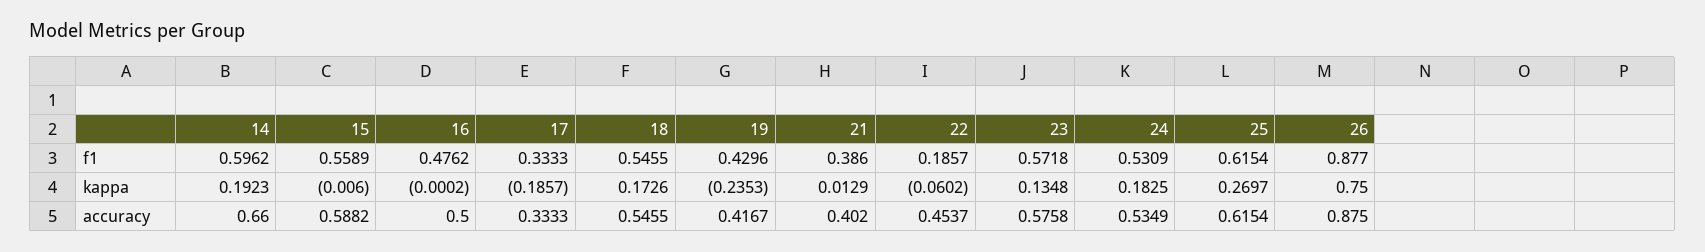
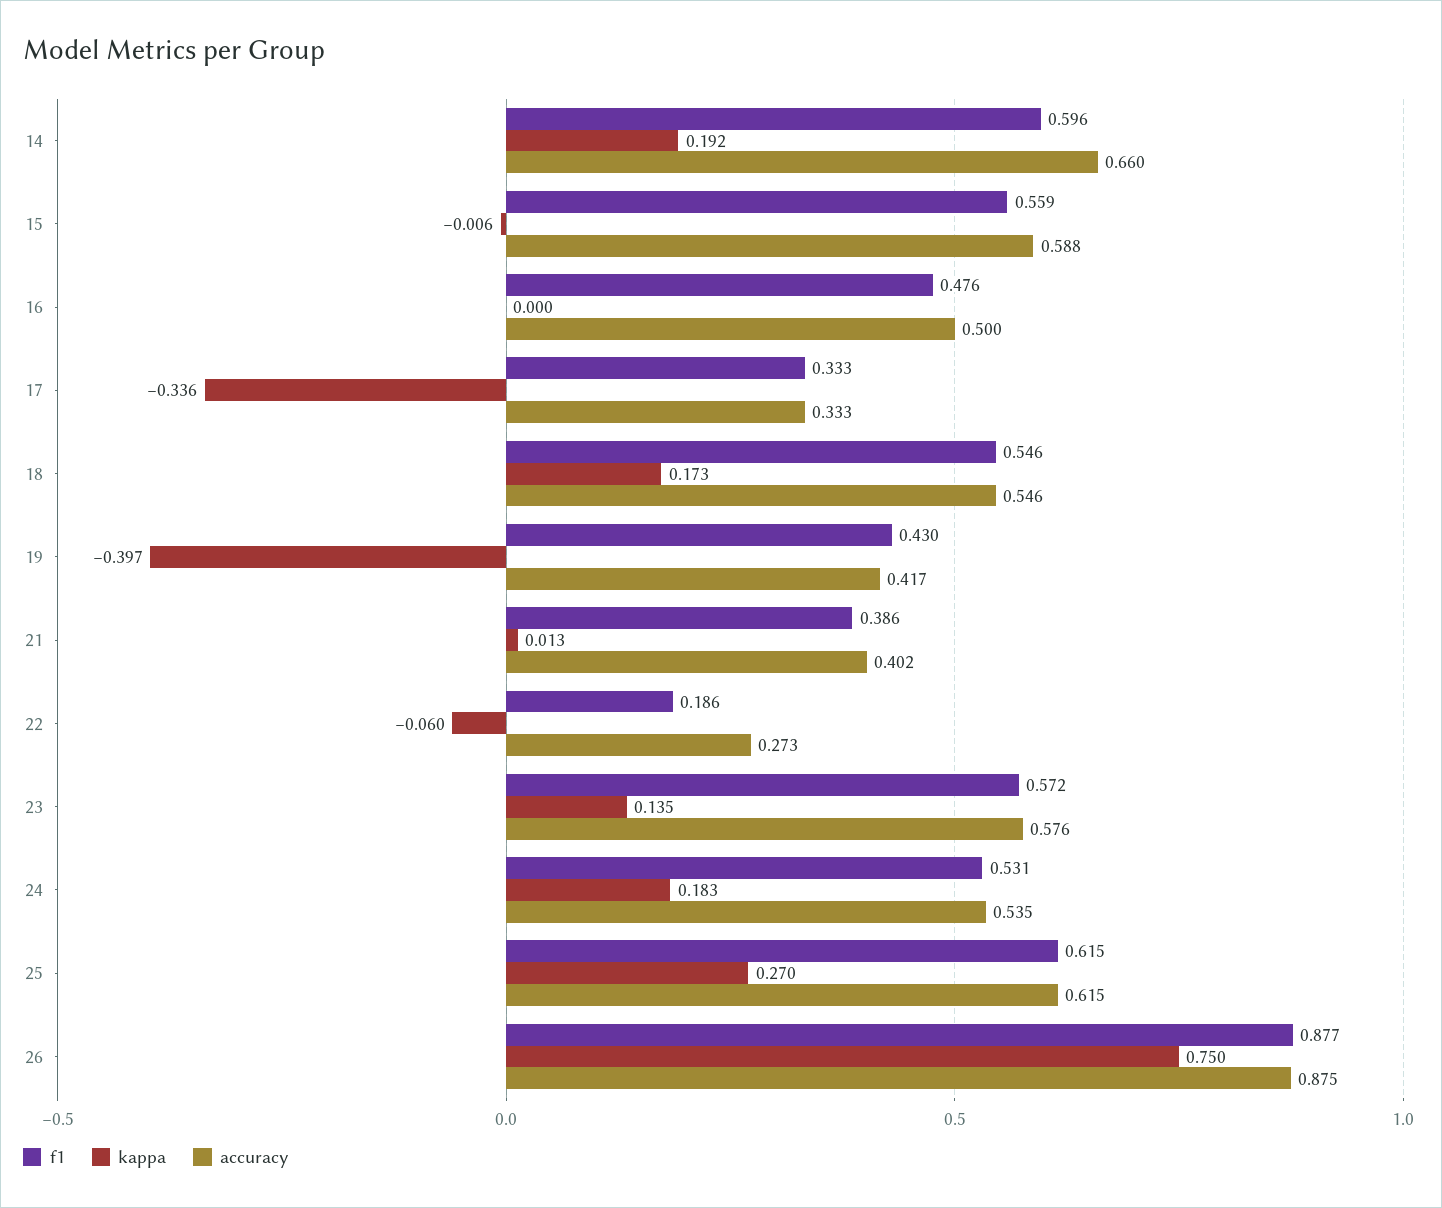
kappa, 17: -0.1857 -> -0.336
kappa, 19: -0.2353 -> -0.397
accuracy, 22: 0.4537 -> 0.273

